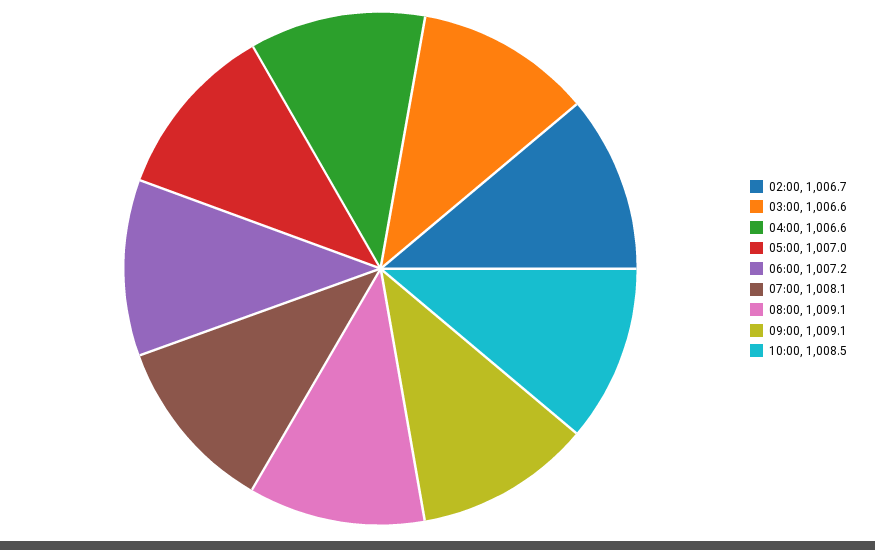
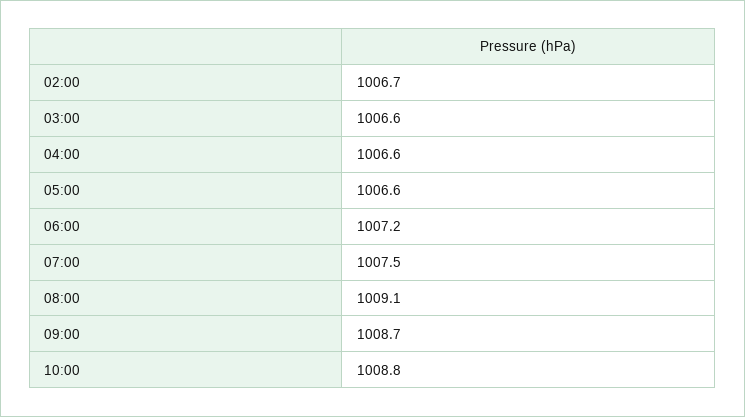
05:00: 1007 -> 1006.6
07:00: 1008.1 -> 1007.5
09:00: 1009.1 -> 1008.7
10:00: 1008.5 -> 1008.8

